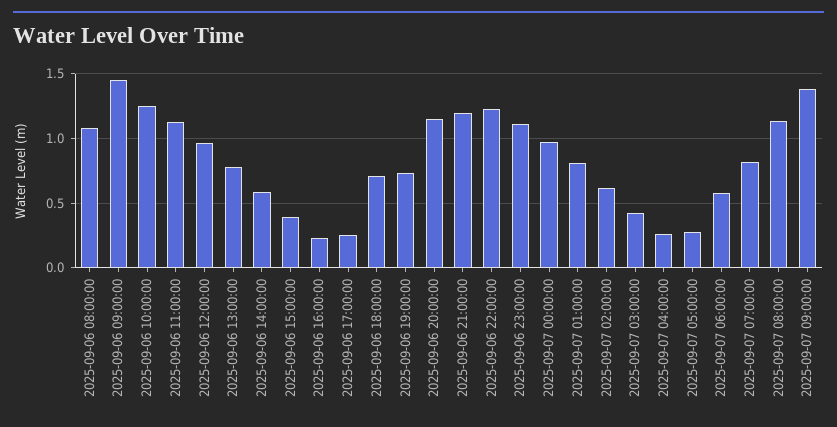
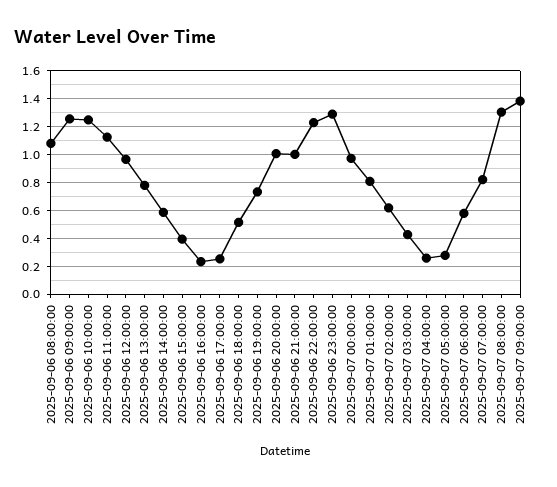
2025-09-06 09:00:00: 1.45 -> 1.25
2025-09-06 18:00:00: 0.7 -> 0.5
2025-09-06 20:00:00: 1.15 -> 1
2025-09-06 21:00:00: 1.2 -> 1
2025-09-06 23:00:00: 1.1 -> 1.3
2025-09-07 08:00:00: 1.15 -> 1.3

